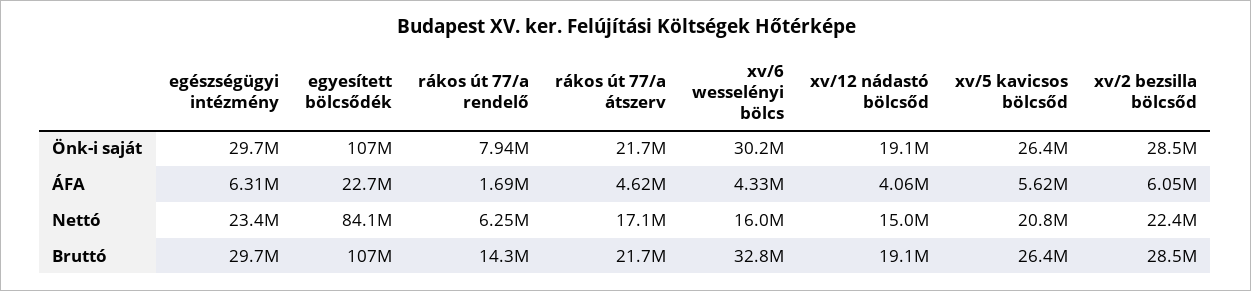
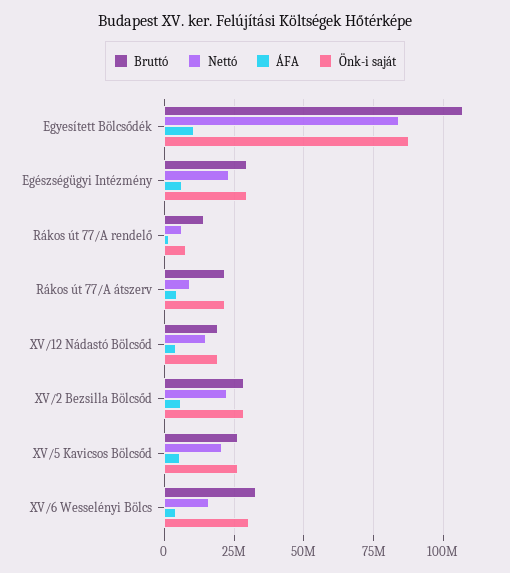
Önk-i saját, egyesített bölcsődék: 107000000 -> 87500000
ÁFA, egyesített bölcsődék: 22700000 -> 10000000
Nettó, rákos út 77/a átszerv: 17100000 -> 10000000

